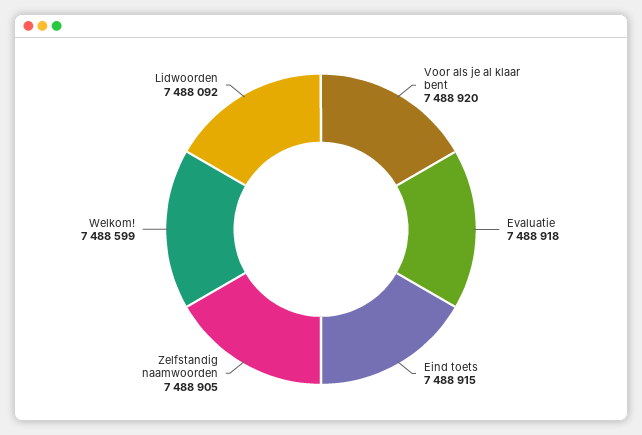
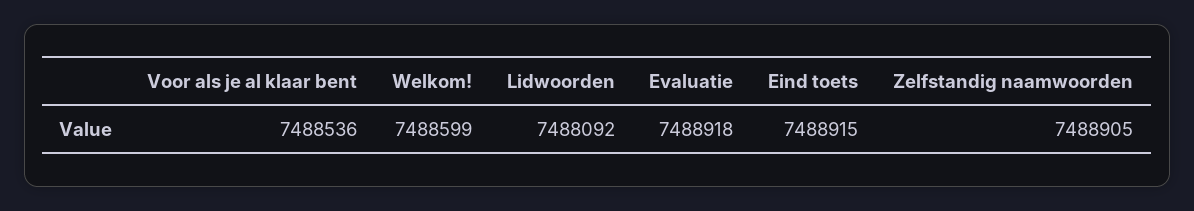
Voor als je al klaar bent: 7488920 -> 7488536

